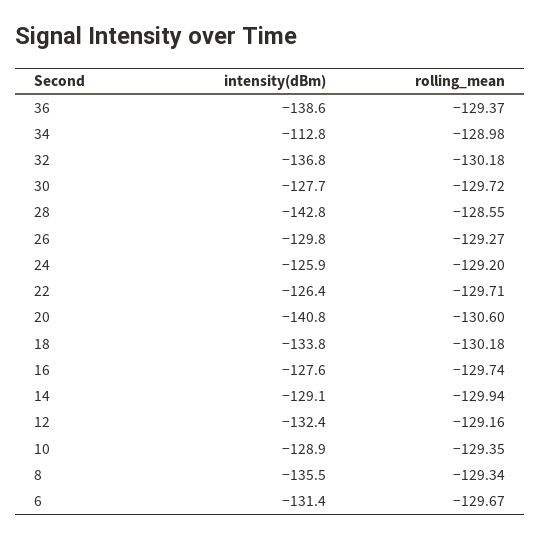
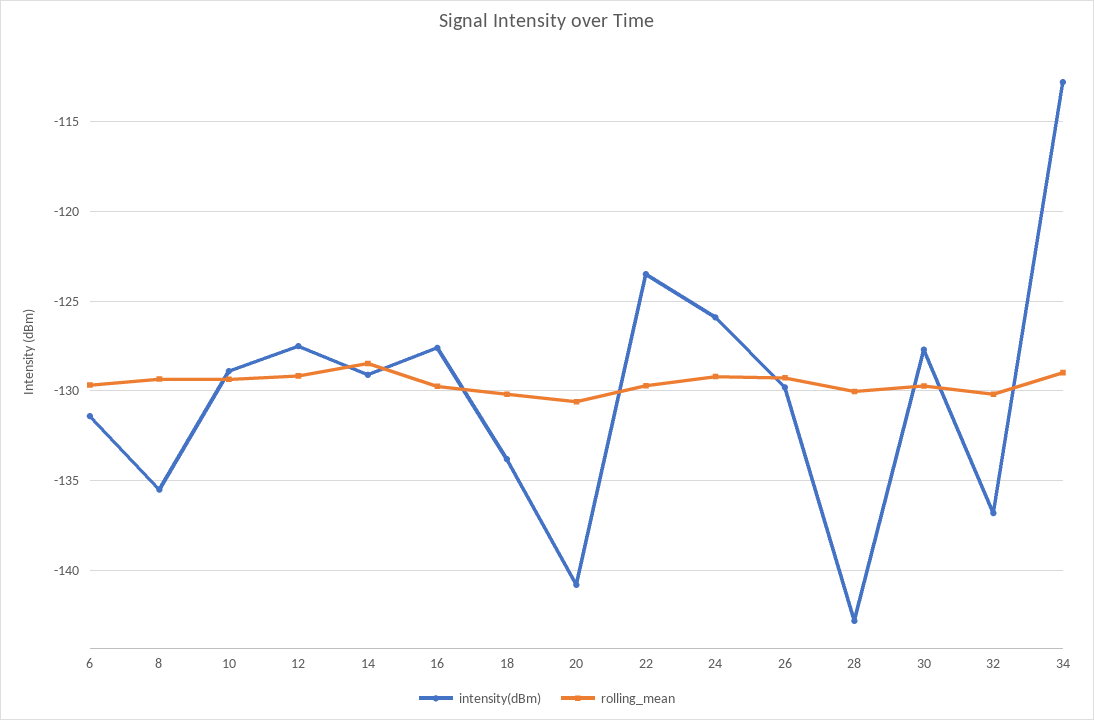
intensity(dBm), 36: -138.6 -> none
rolling_mean, 36: -129.37 -> none
rolling_mean, 28: -128.55 -> -130
intensity(dBm), 22: -126.4 -> -123.5
rolling_mean, 14: -129.94 -> -128.5
intensity(dBm), 12: -132.4 -> -127.5

